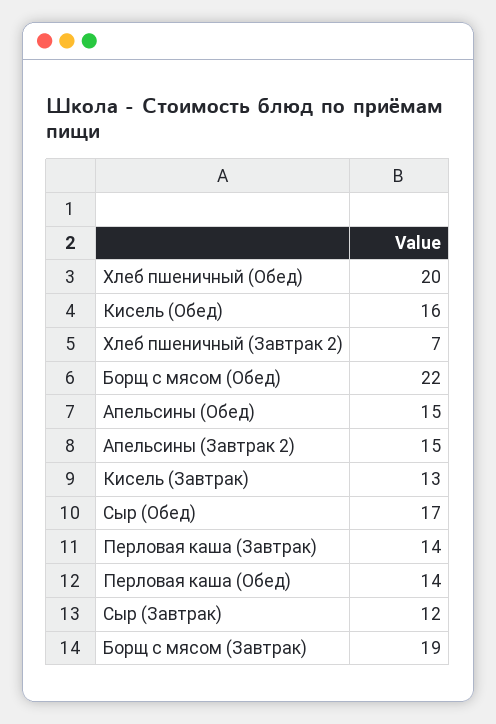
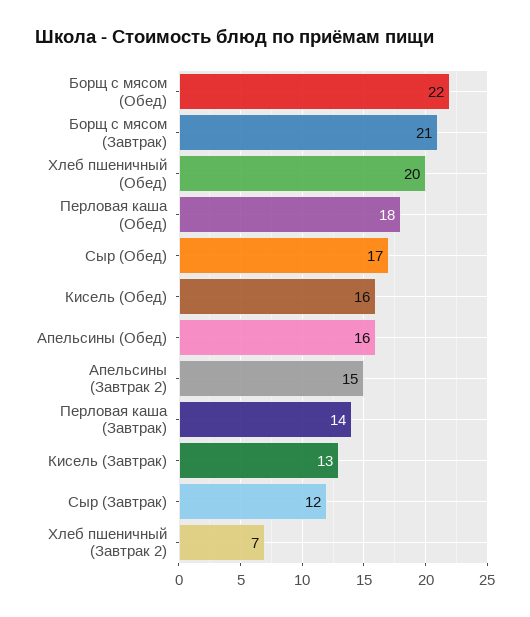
Апельсины (Обед): 15 -> 16
Перловая каша (Обед): 14 -> 18
Борщ с мясом (Завтрак): 19 -> 21

